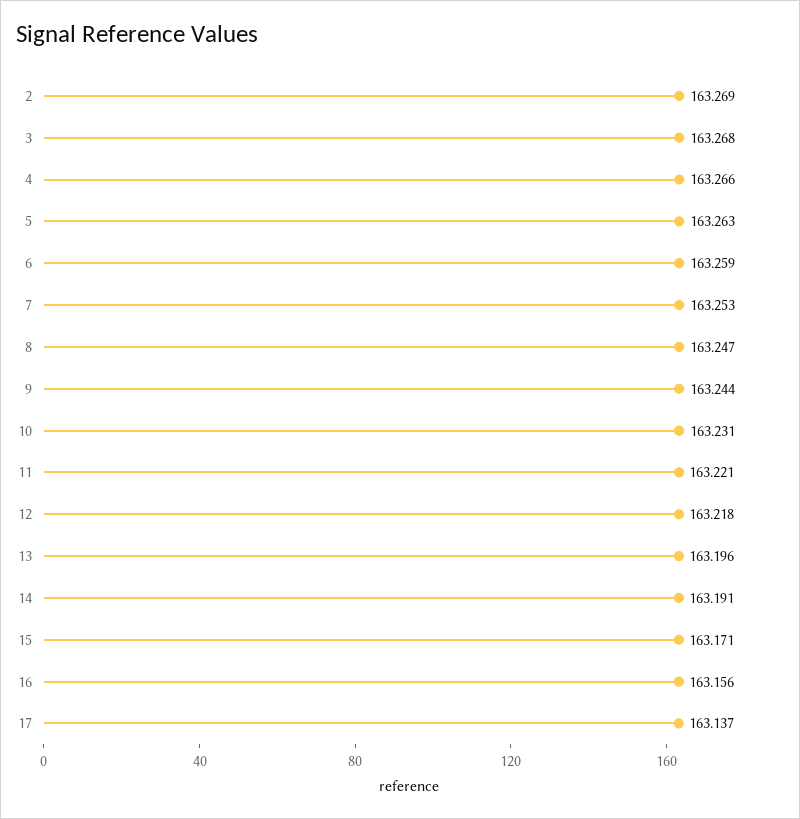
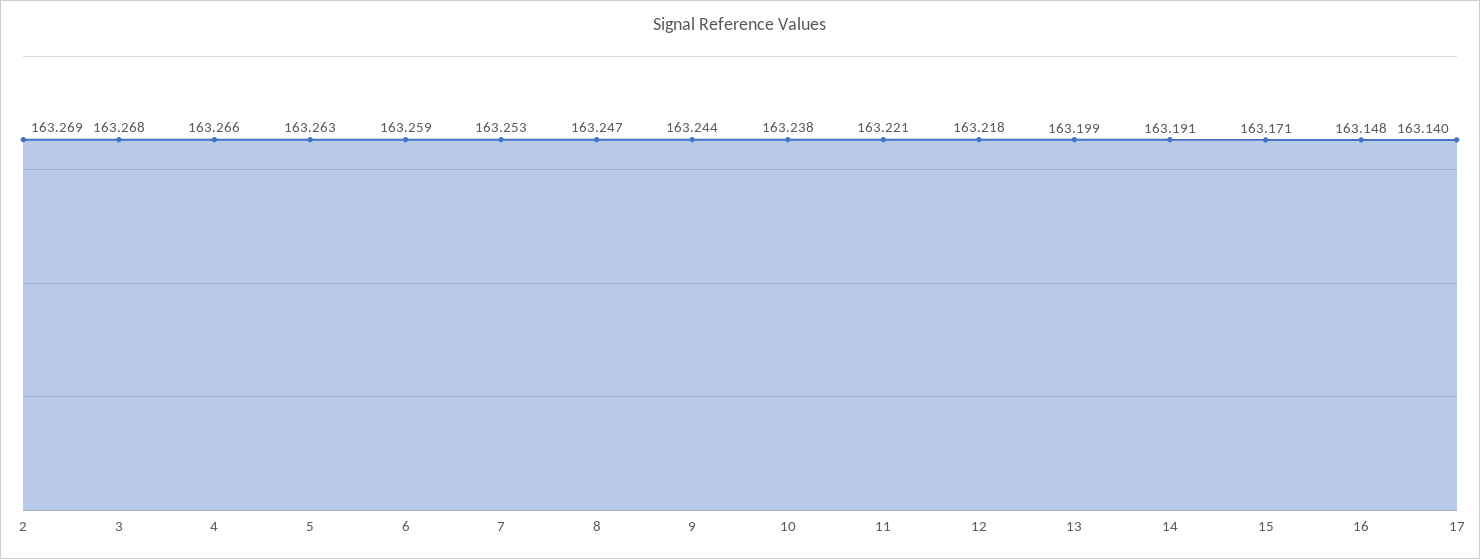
10: 163.231 -> 163.238
13: 163.196 -> 163.199
16: 163.156 -> 163.148
17: 163.137 -> 163.14

